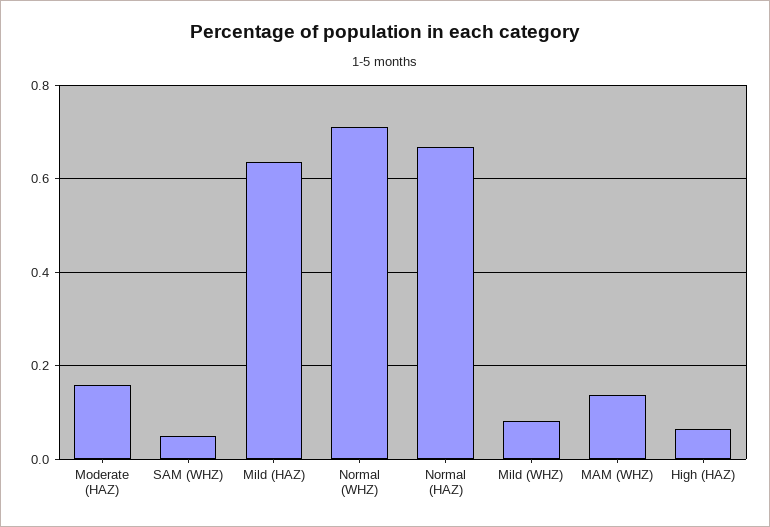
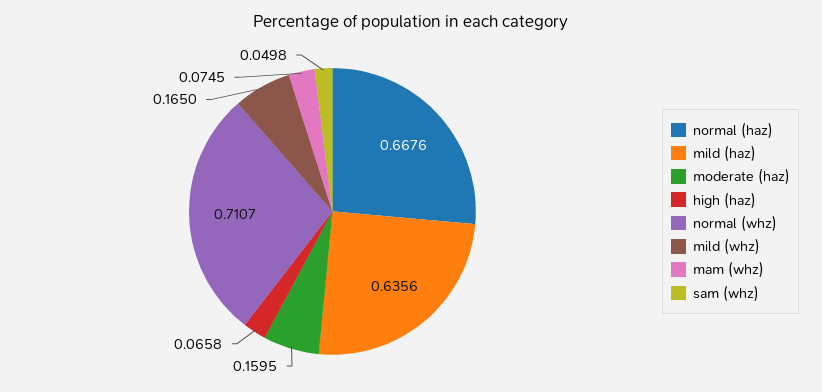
Mild (WHZ): 0.08 -> 0.165
MAM (WHZ): 0.14 -> 0.0745

